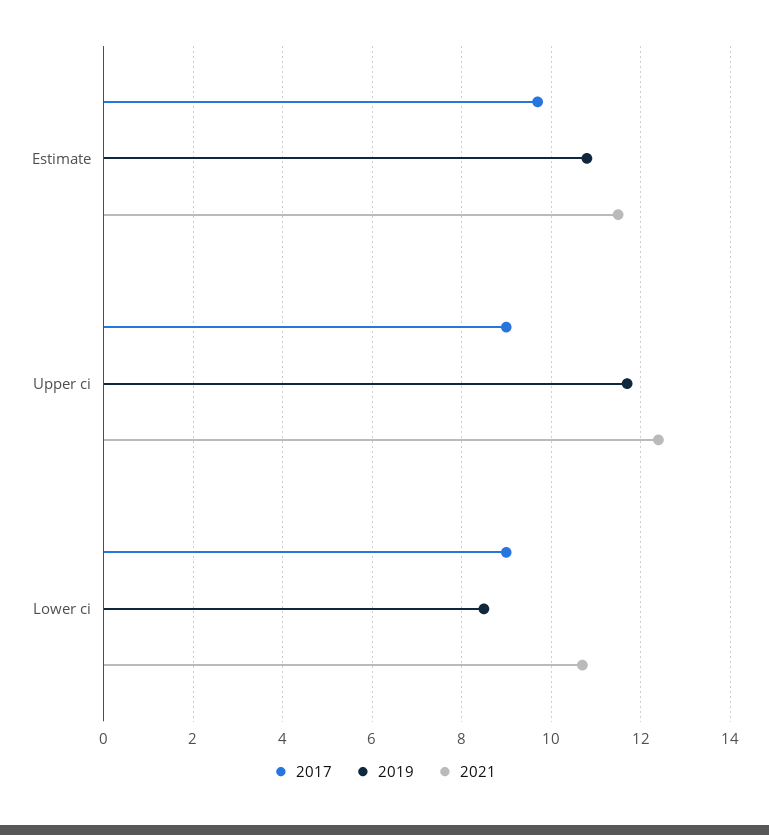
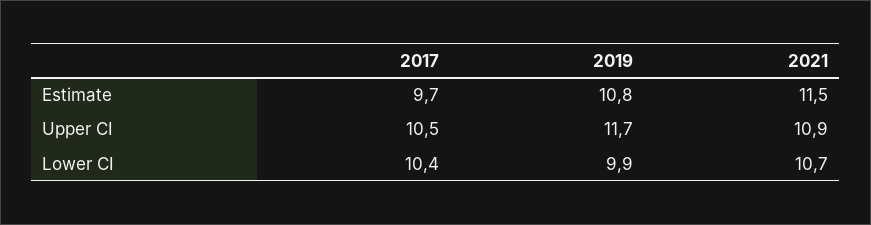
2017, Upper ci: 9 -> 10.5
2021, Upper ci: 12.5 -> 10.9
2017, Lower ci: 9 -> 10.4
2019, Lower ci: 8.5 -> 9.9

